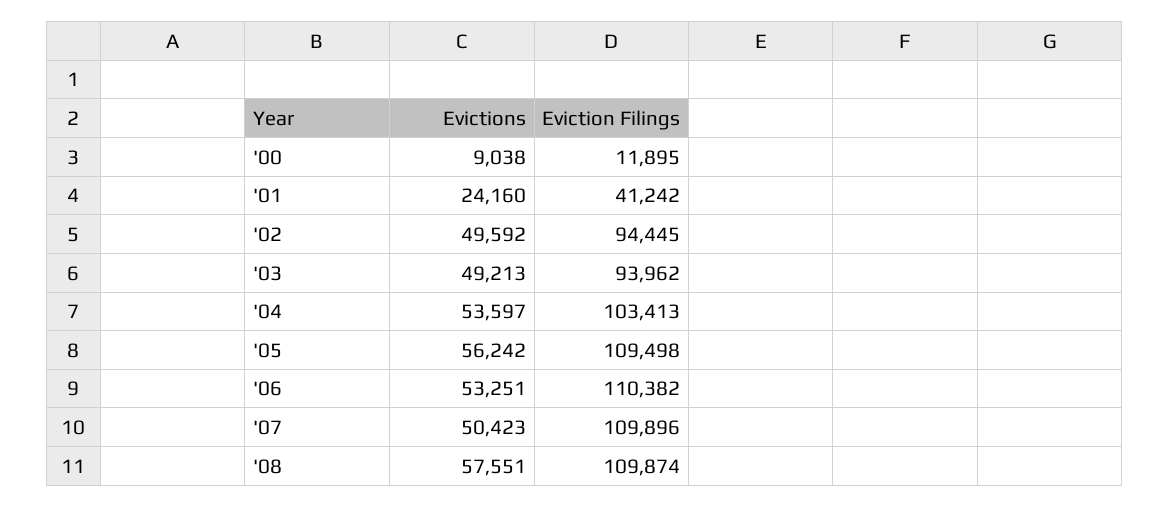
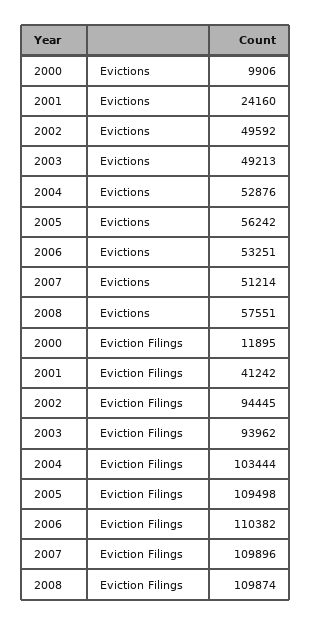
Evictions, '00: 9038 -> 9906
Evictions, '04: 53597 -> 52876
Eviction Filings, '04: 103413 -> 103444
Evictions, '07: 50423 -> 51214

